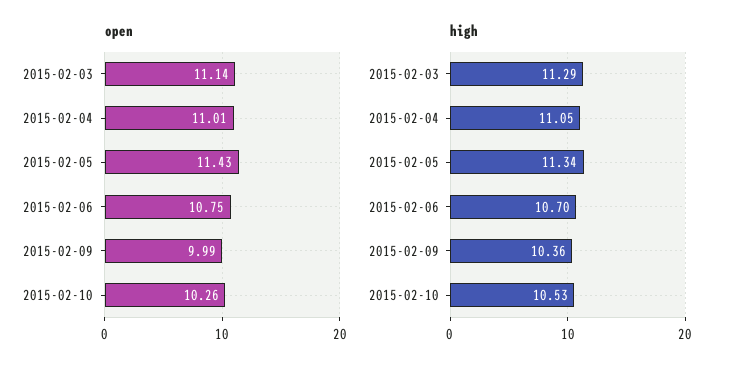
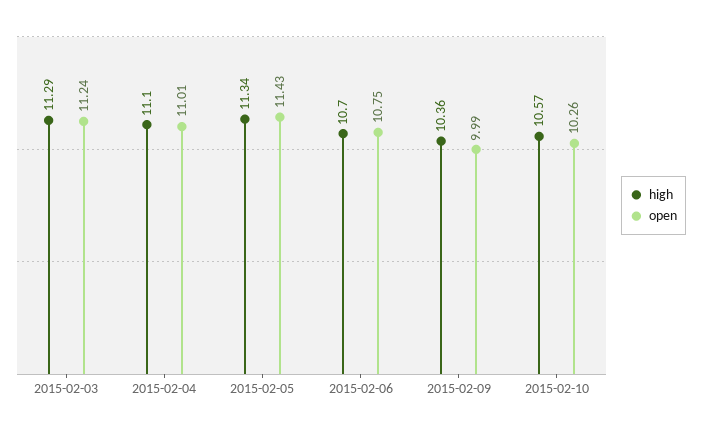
open, 2015-02-03: 11.14 -> 11.24
high, 2015-02-04: 11.05 -> 11.1
high, 2015-02-10: 10.53 -> 10.57

